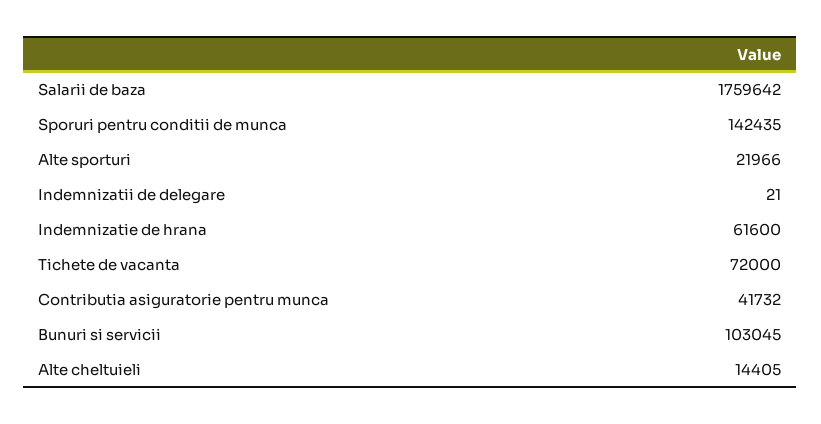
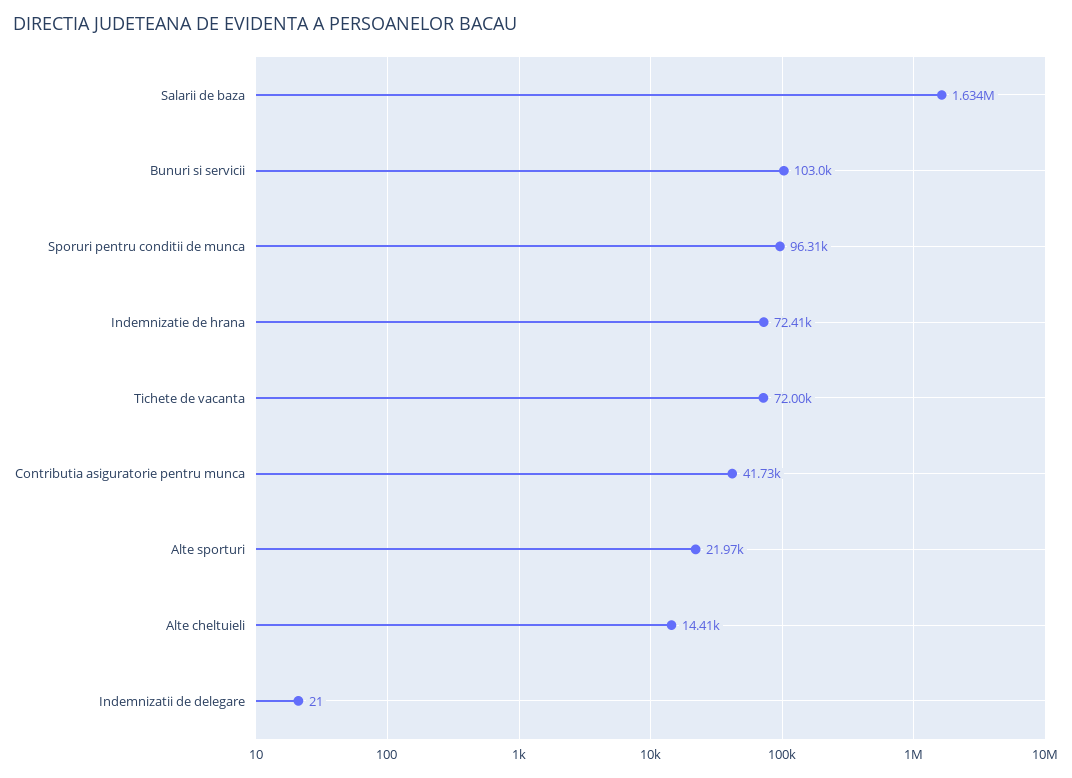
Salarii de baza: 1759642 -> 1634000
Sporuri pentru conditii de munca: 142435 -> 96310
Indemnizatie de hrana: 61600 -> 72410

